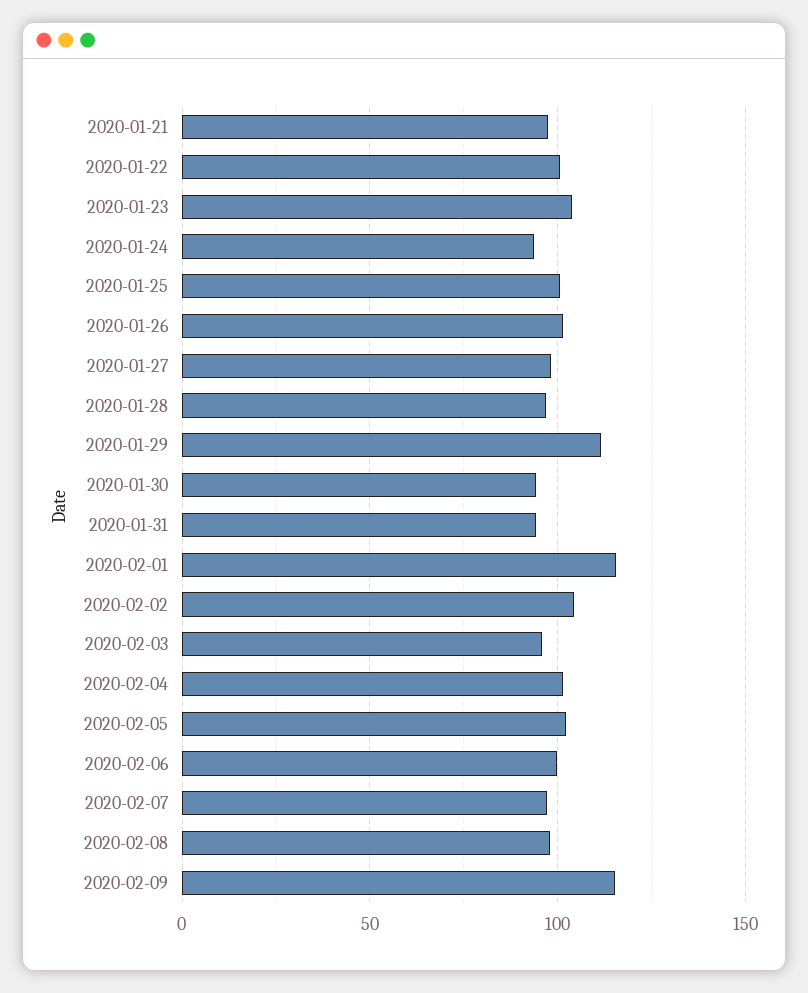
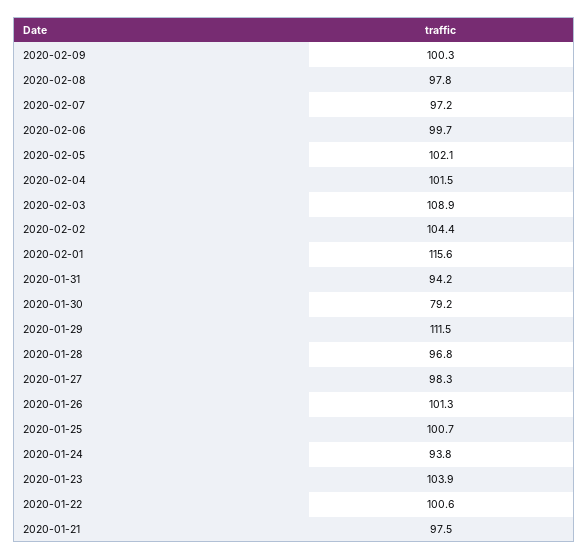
2020-01-30: 95 -> 79.2
2020-02-03: 95 -> 108.9
2020-02-09: 115 -> 100.3

